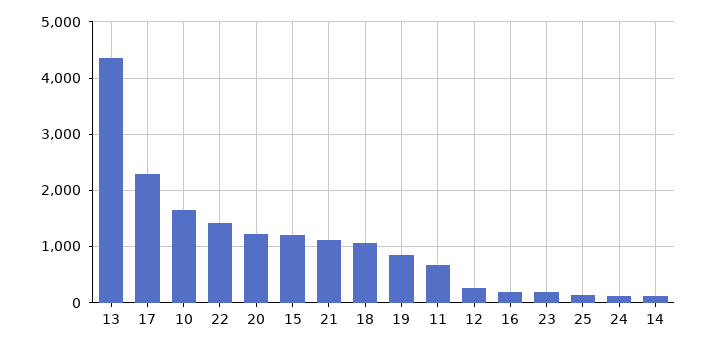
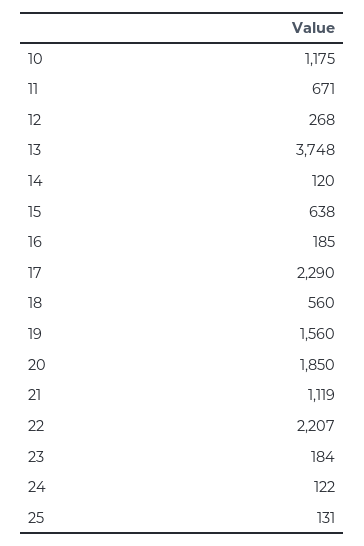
13: 4400 -> 3748
10: 1600 -> 1175
22: 1400 -> 2207
20: 1200 -> 1850
15: 1200 -> 638
18: 1000 -> 560
19: 800 -> 1560

